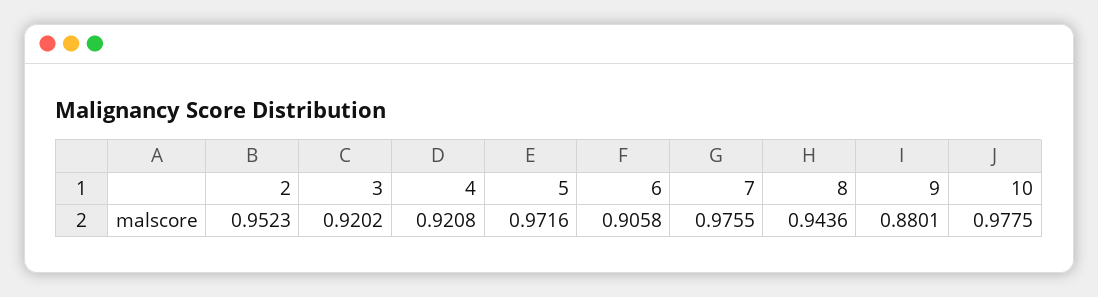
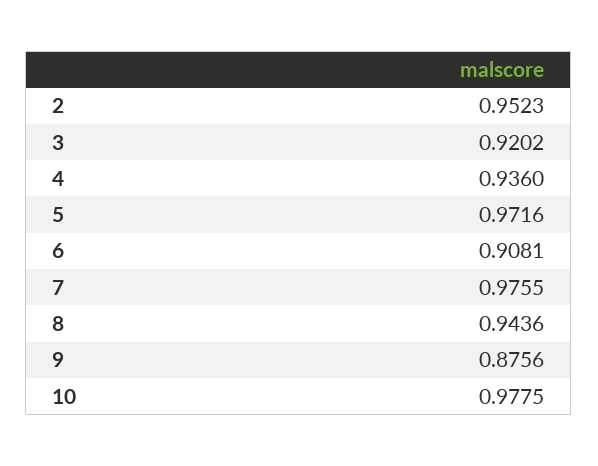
4: 0.9208 -> 0.936
6: 0.9058 -> 0.9081
9: 0.8801 -> 0.8756

